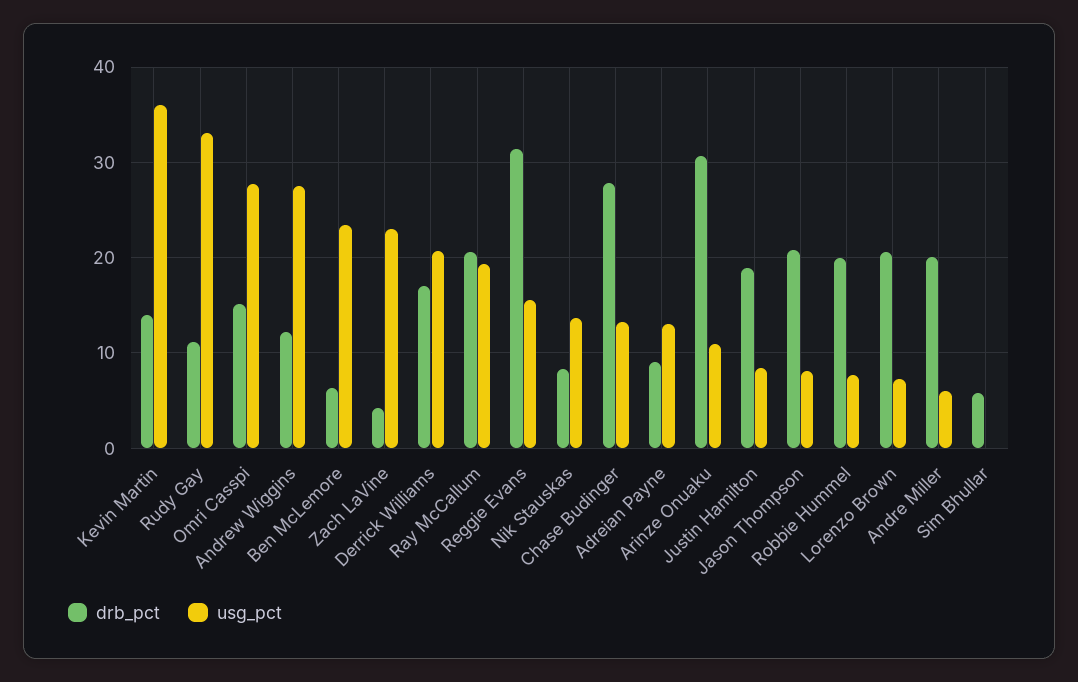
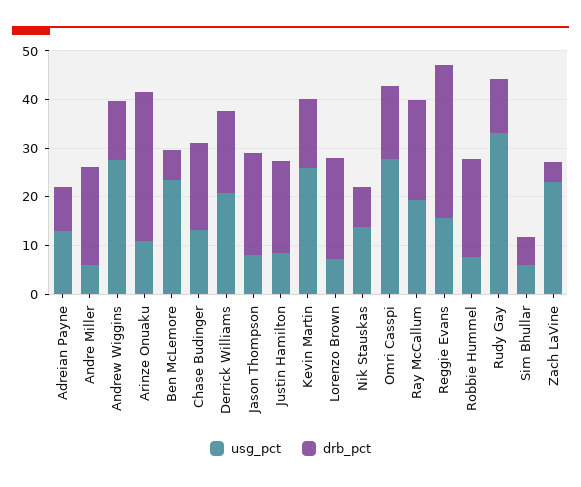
usg_pct, Kevin Martin: 36 -> 26
drb_pct, Chase Budinger: 28 -> 18
usg_pct, Sim Bhullar: 0 -> 6

